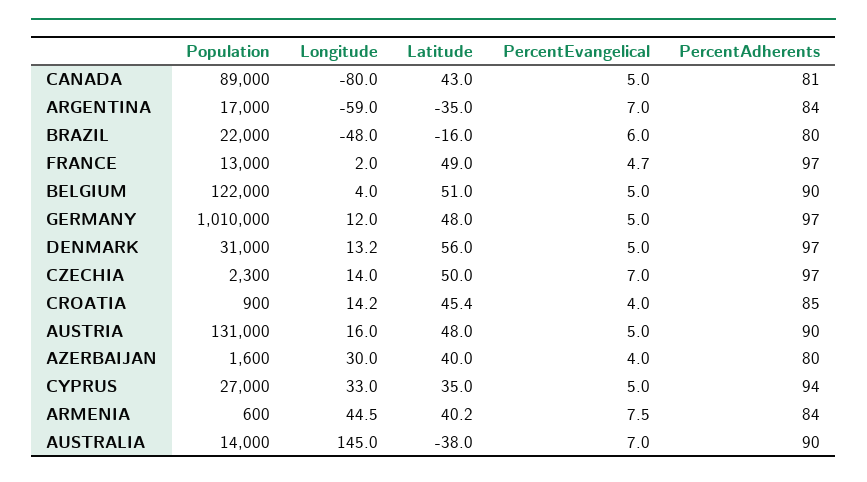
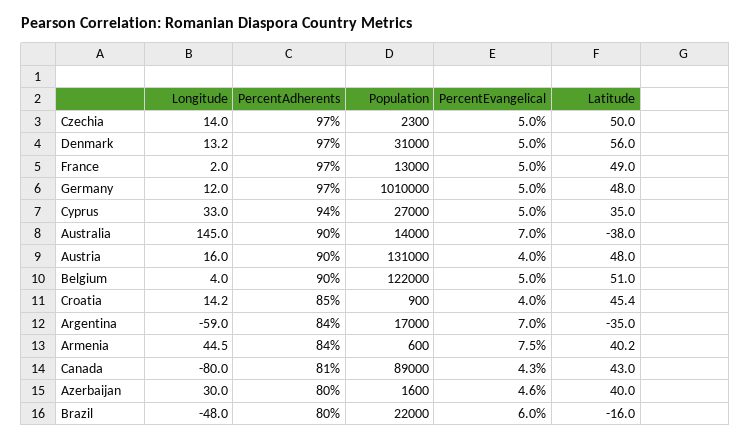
PercentEvangelical, CANADA: 5 -> 4.3
PercentEvangelical, FRANCE: 4.7 -> 5
PercentEvangelical, CZECHIA: 7 -> 5
PercentEvangelical, AUSTRIA: 5 -> 4
PercentEvangelical, AZERBAIJAN: 4 -> 4.6

